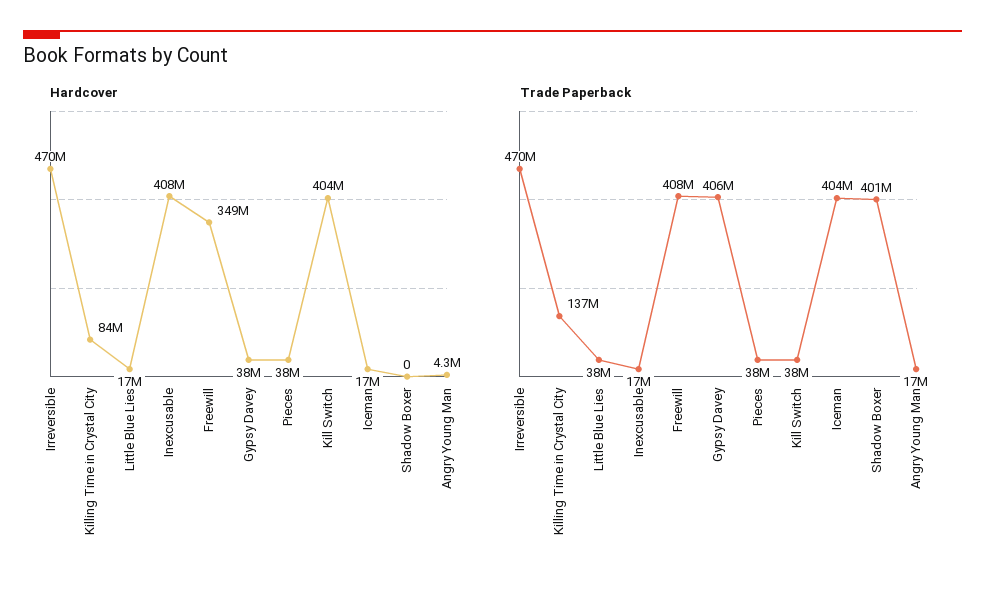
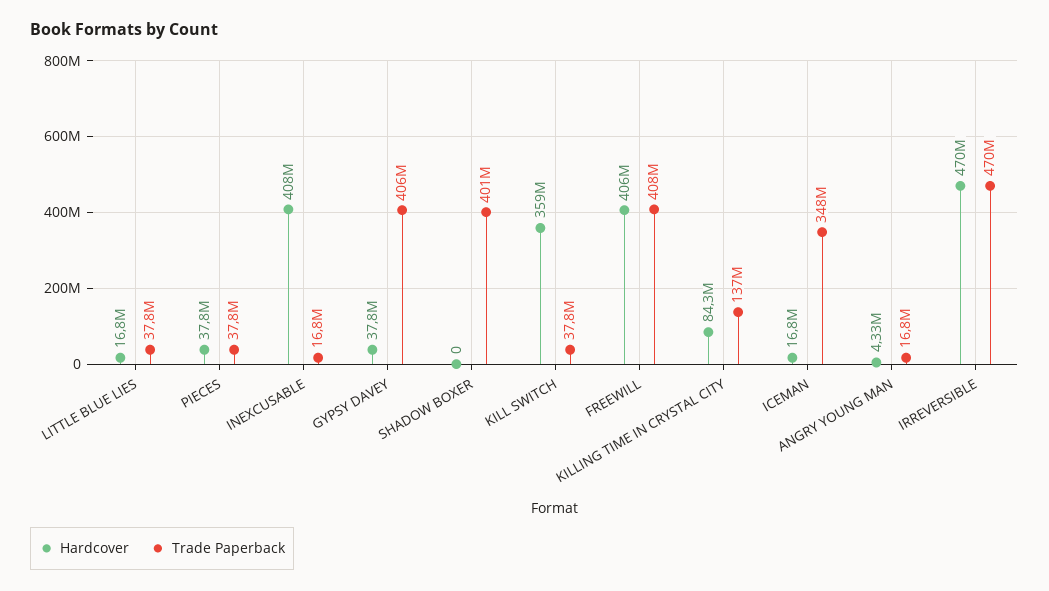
Hardcover, Freewill: 349000000 -> 406000000
Hardcover, Kill Switch: 404000000 -> 359000000
Trade Paperback, Iceman: 404000000 -> 348000000

